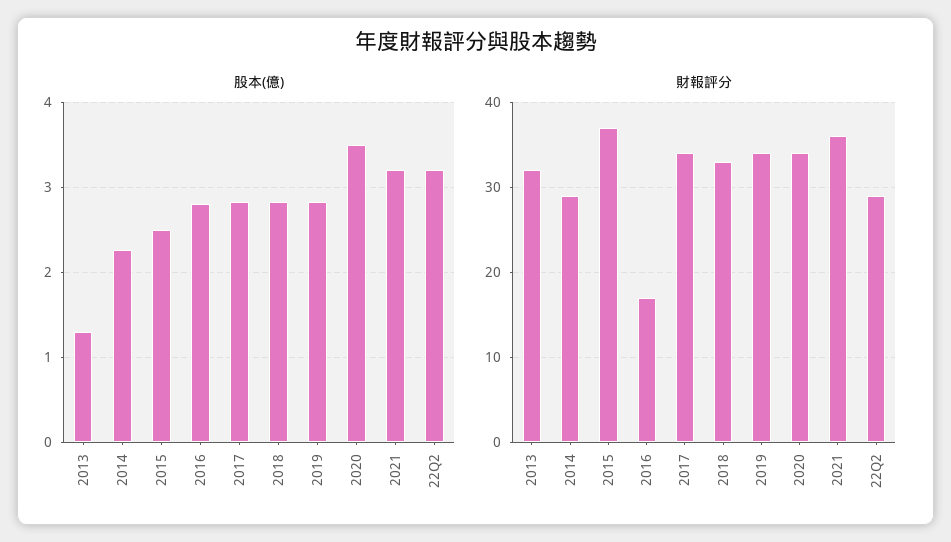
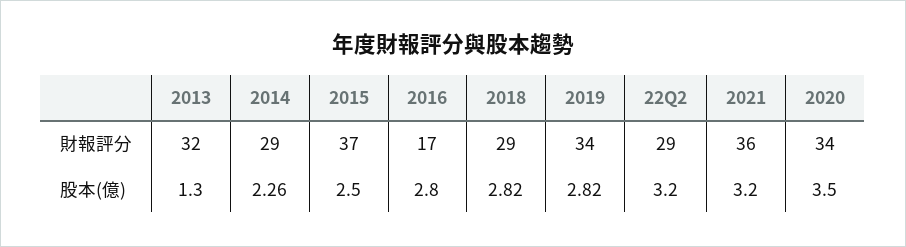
股本(億), 2017: 2.8 -> none
財報評分, 2017: 34 -> none
財報評分, 2018: 33 -> 29

